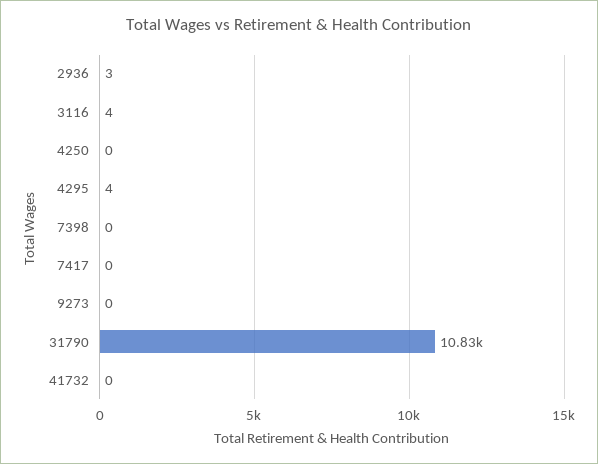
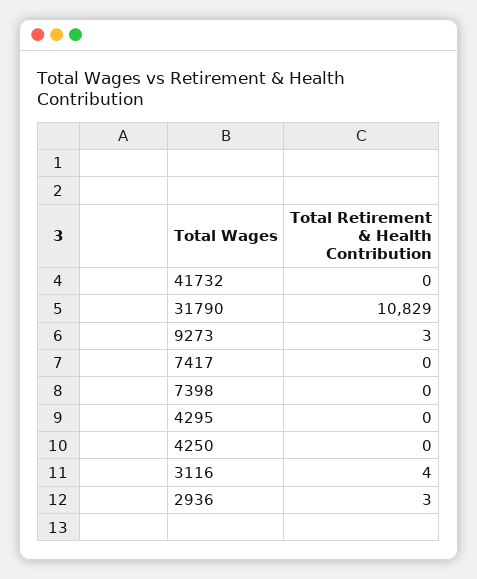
4295: 4 -> 0
9273: 0 -> 3

